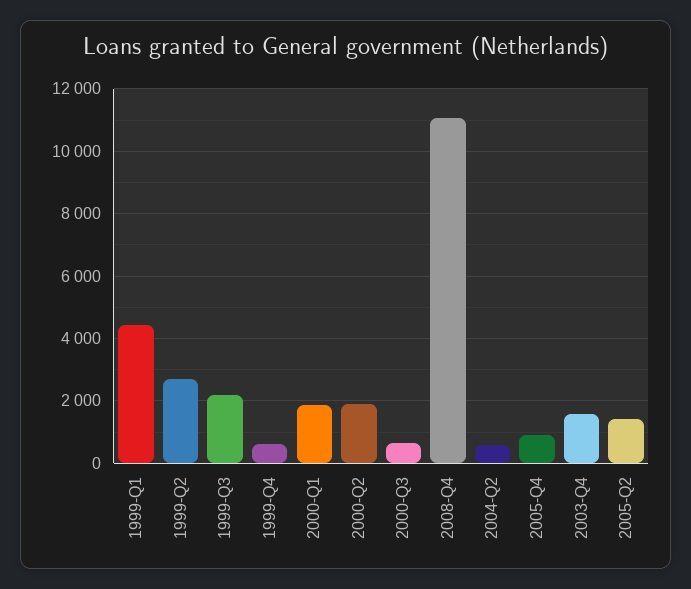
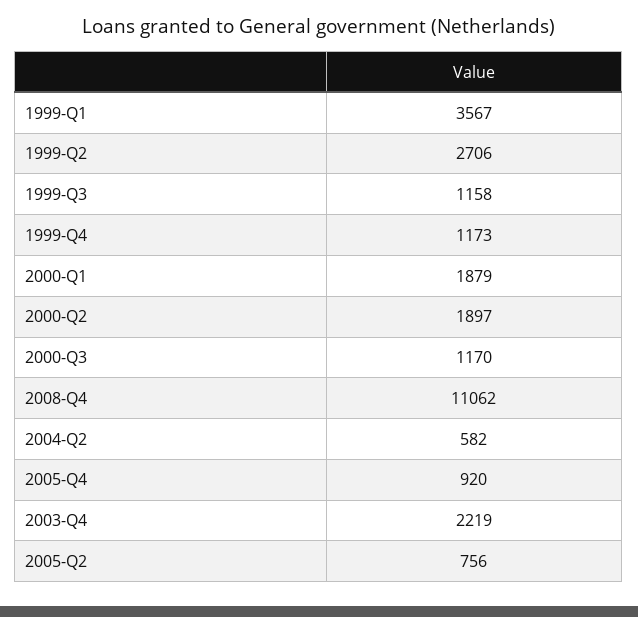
1999-Q1: 4400 -> 3567
1999-Q3: 2200 -> 1158
1999-Q4: 600 -> 1173
2000-Q3: 600 -> 1170
2003-Q4: 1600 -> 2219
2005-Q2: 1400 -> 756

